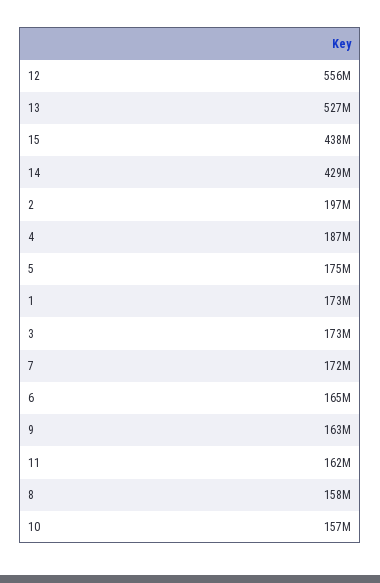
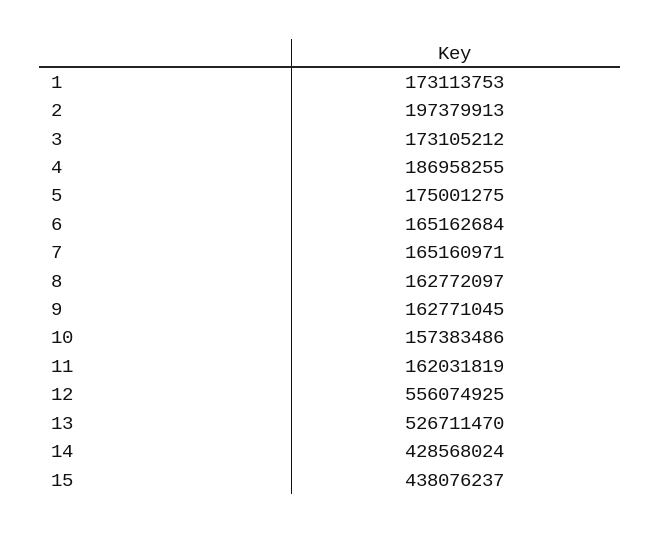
7: 172000000 -> 165160971
8: 158000000 -> 162772097

